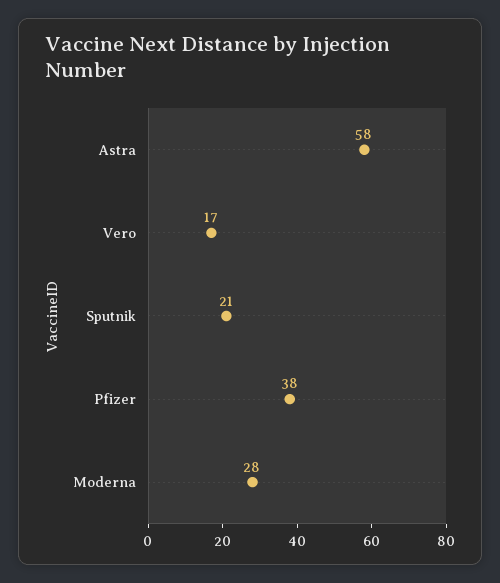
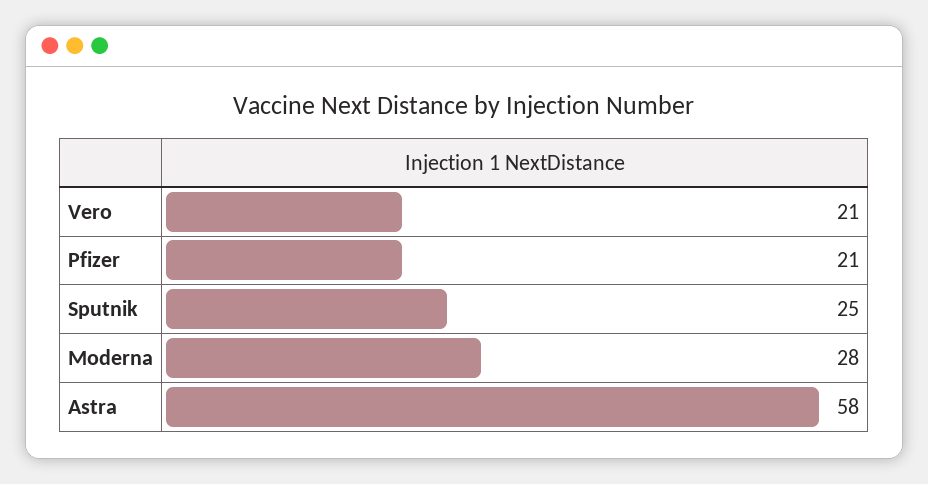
Vero: 17 -> 21
Sputnik: 21 -> 25
Pfizer: 38 -> 21

